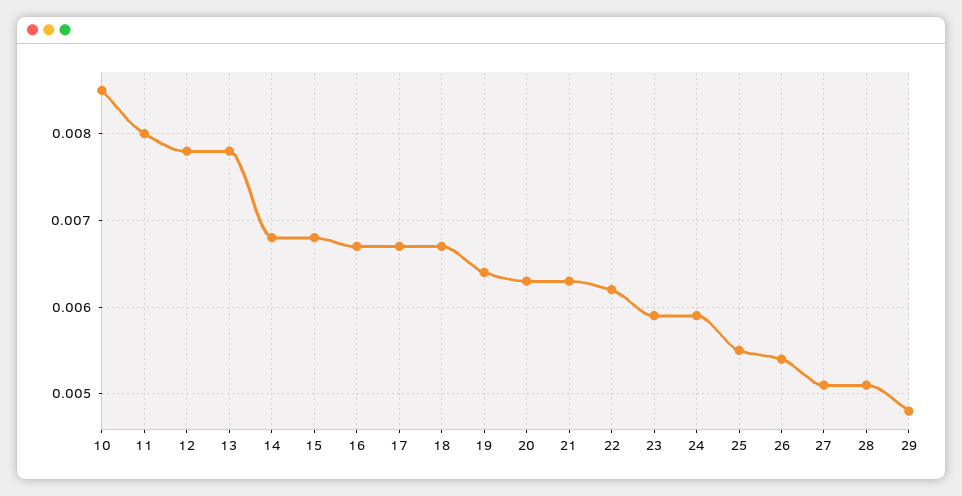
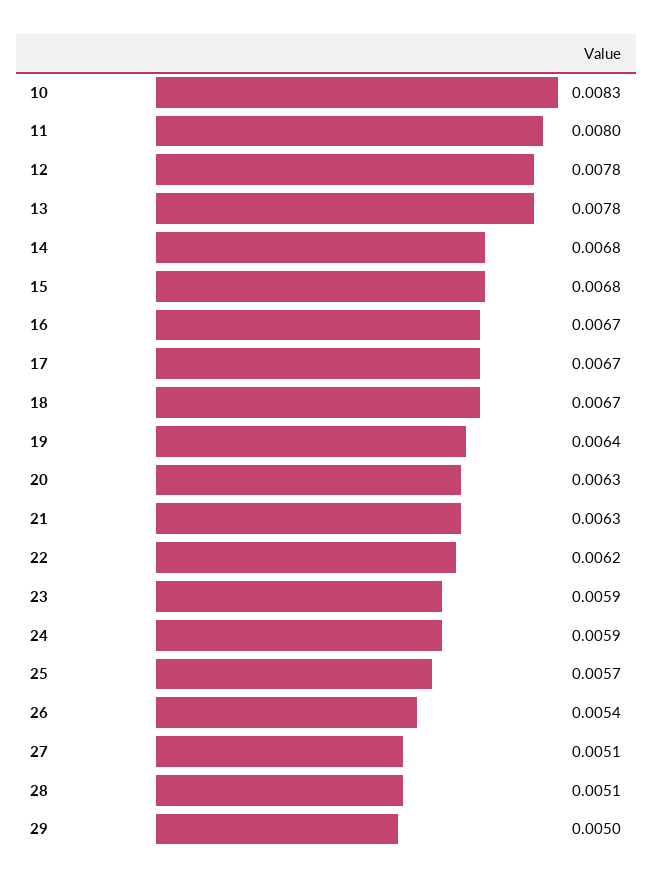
10: 0.0085 -> 0.0083
25: 0.0055 -> 0.0057
29: 0.0048 -> 0.005

